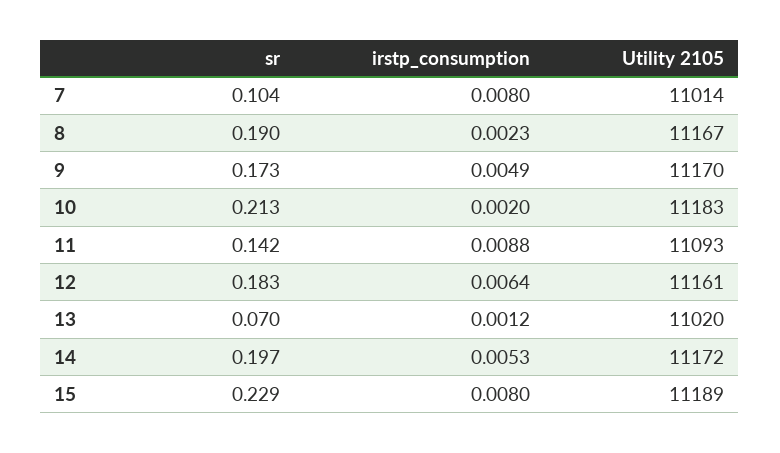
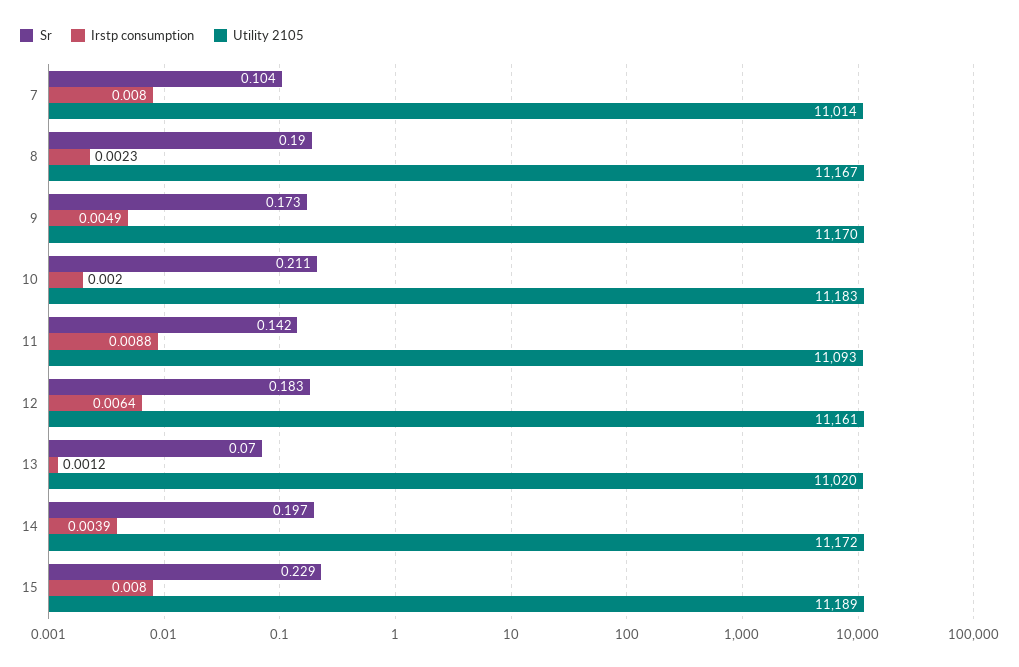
sr, 10: 0.213 -> 0.211
irstp_consumption, 14: 0.0053 -> 0.0039

